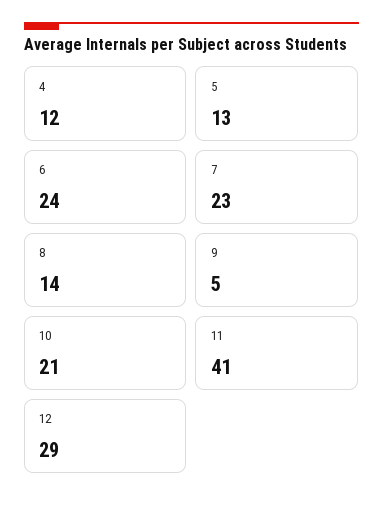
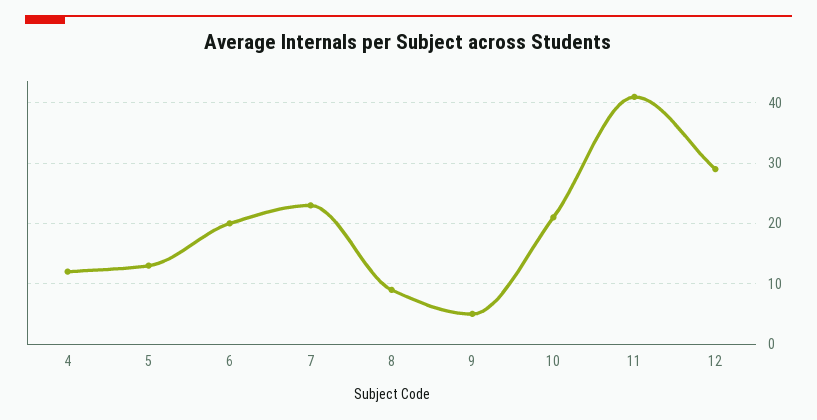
6: 24 -> 20
8: 14 -> 9

